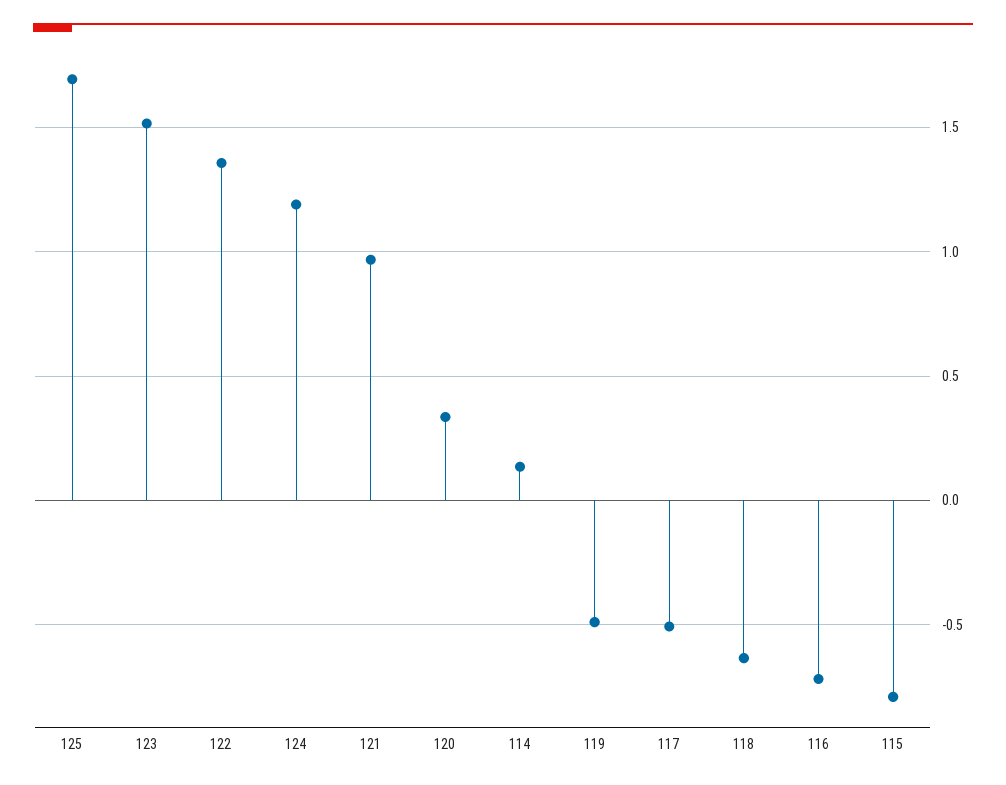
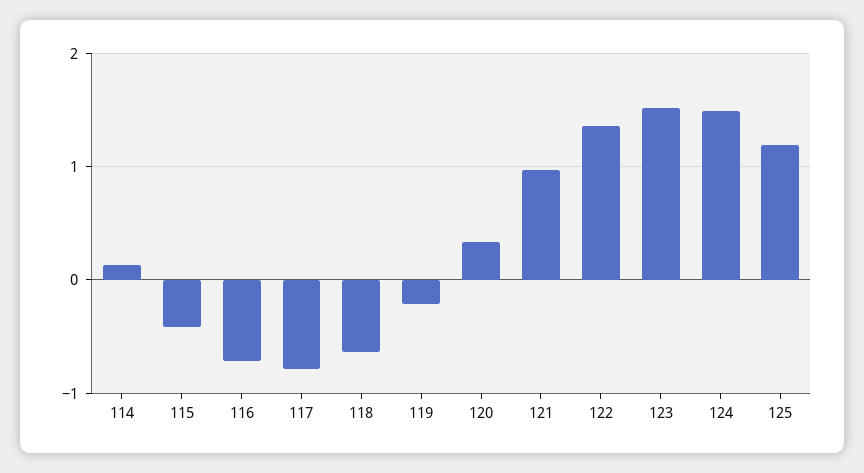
125: 1.7 -> 1.2
124: 1.2 -> 1.5
119: -0.5 -> -0.2
117: -0.5 -> -0.8
115: -0.8 -> -0.4

